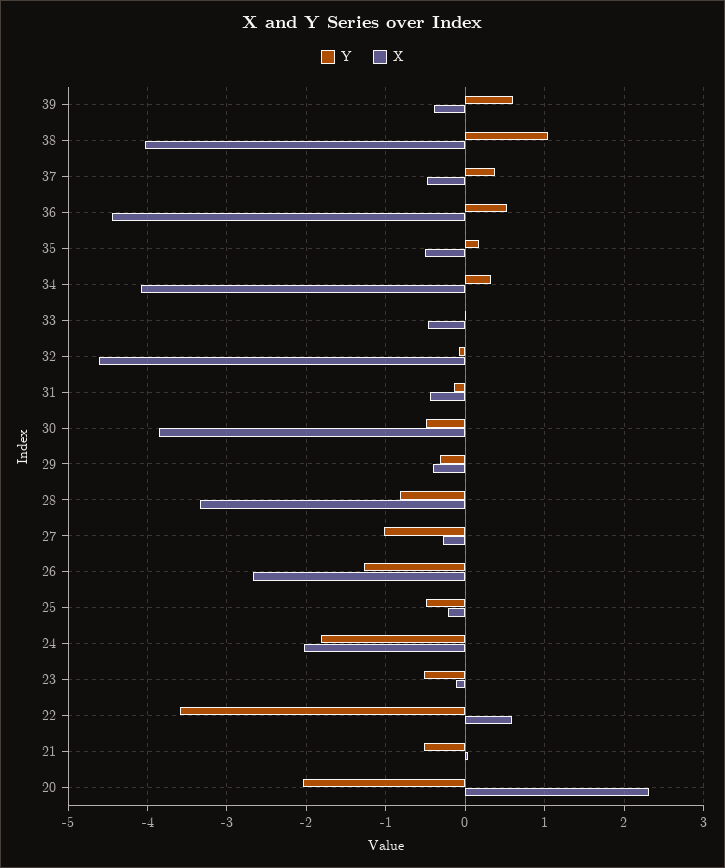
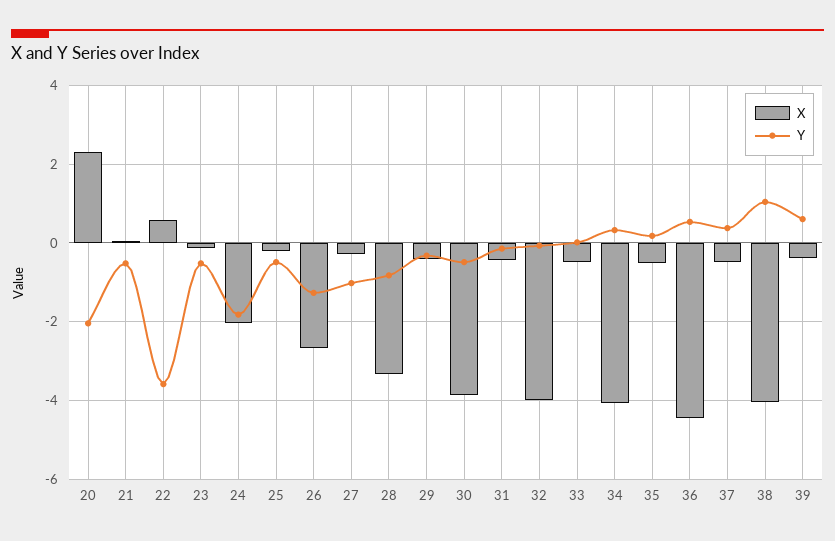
X, 32: -4.6 -> -4

